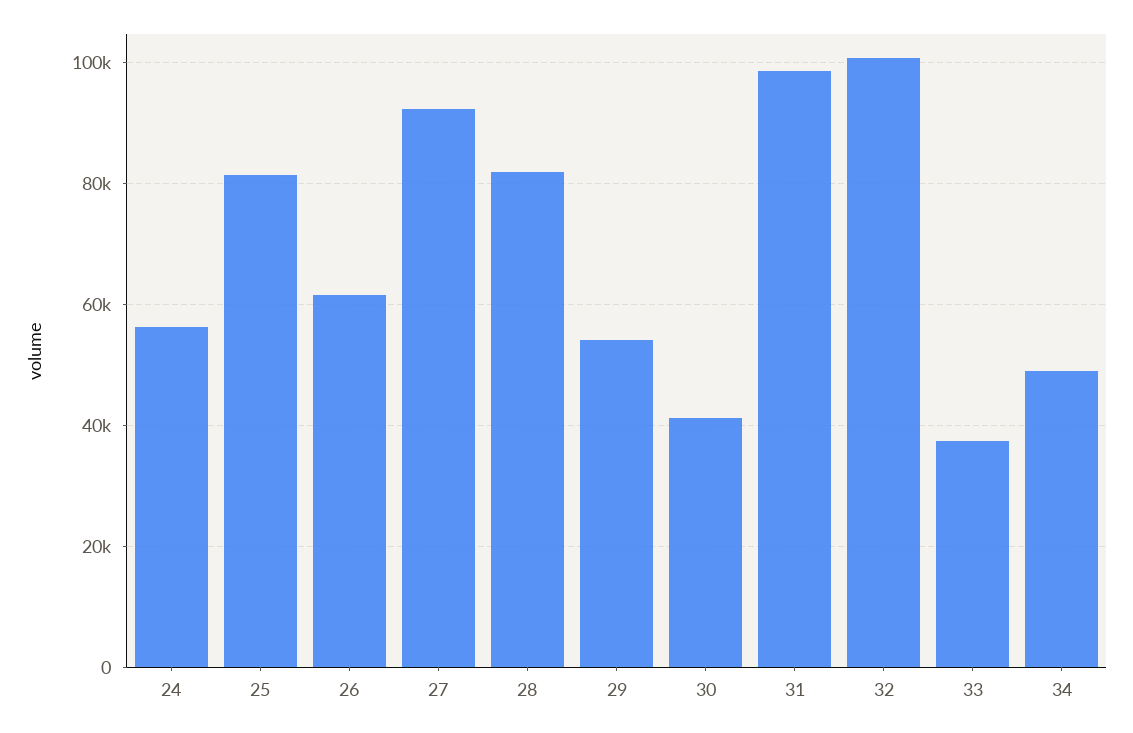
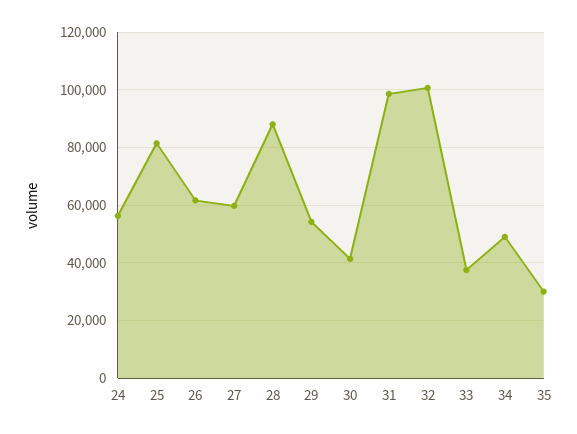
27: 92000 -> 60000
28: 82000 -> 87500
35: none -> 30000

